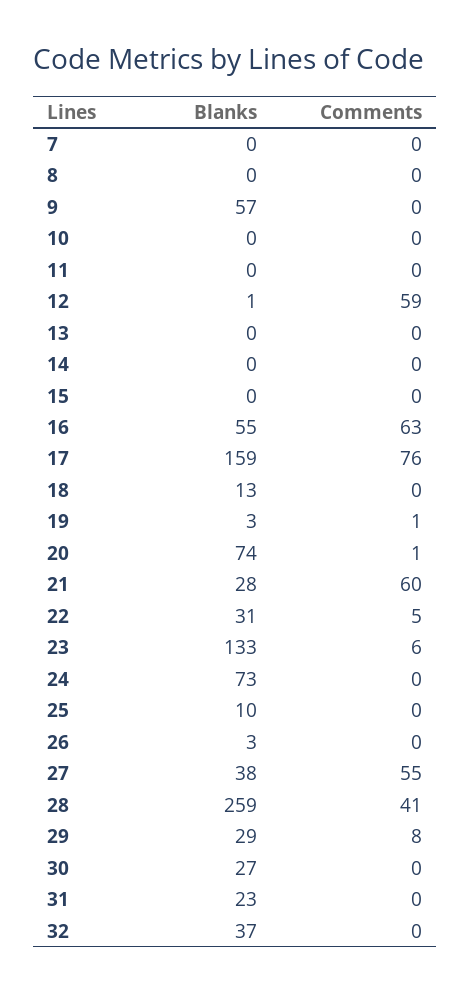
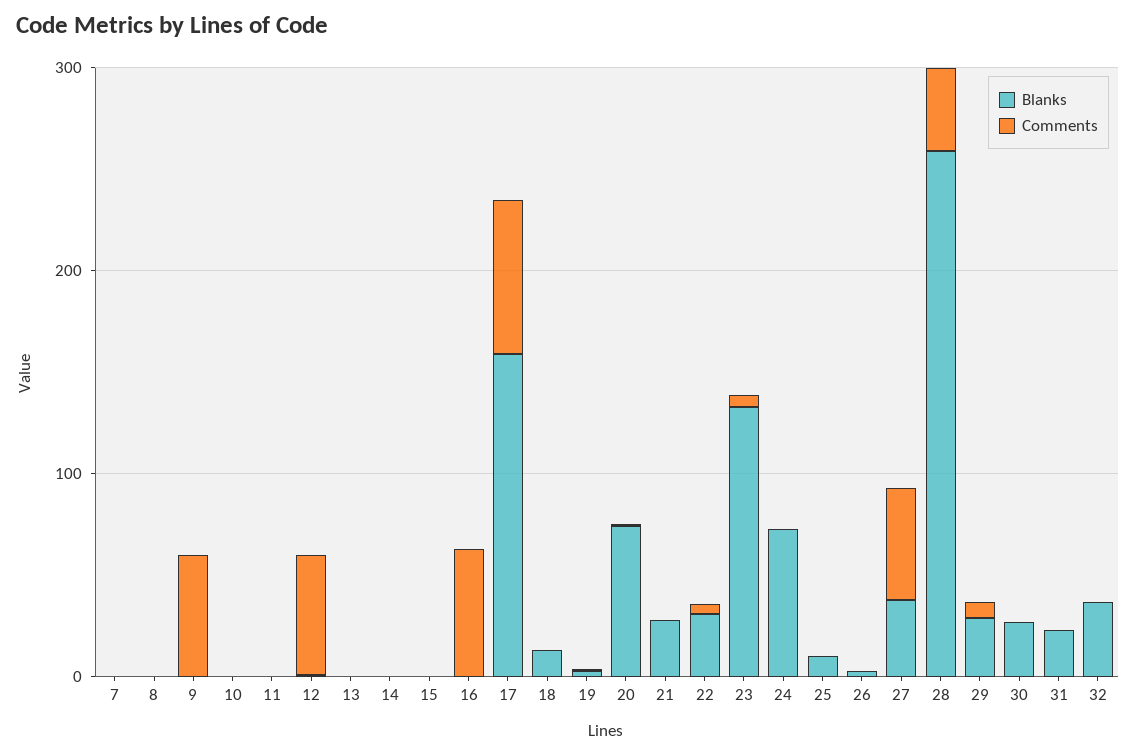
Blanks, 9: 57 -> 0
Comments, 9: 0 -> 60
Blanks, 16: 55 -> 0
Comments, 21: 60 -> 0

